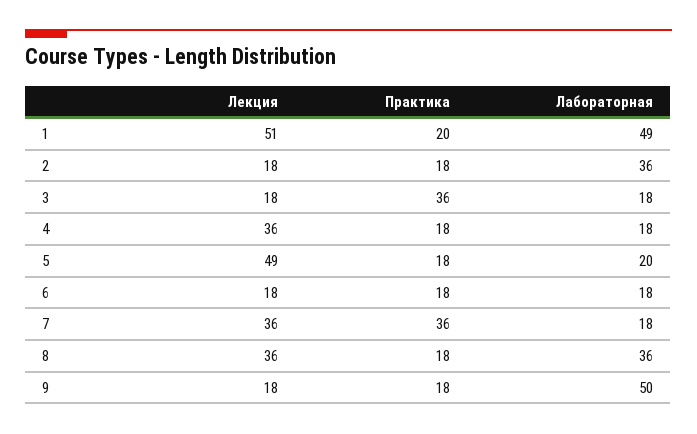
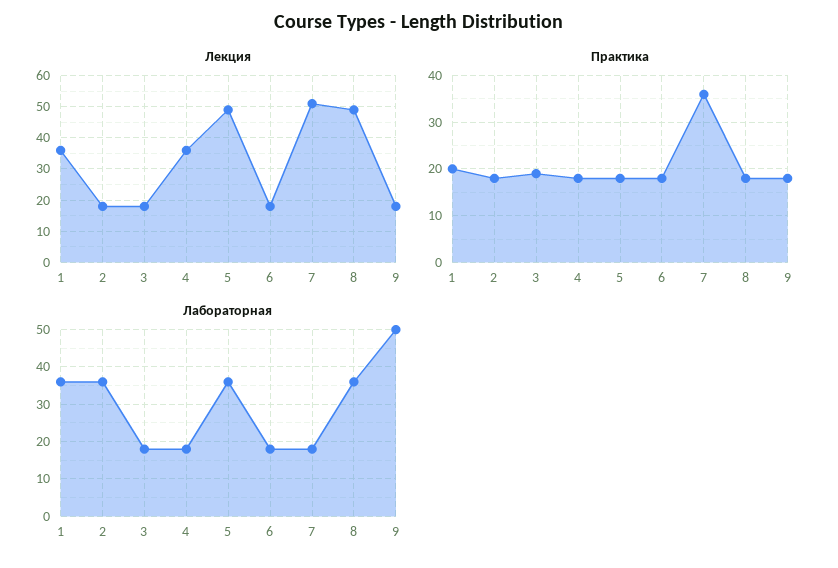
Лекция, 1: 51 -> 35
Лабораторная, 1: 49 -> 35
Практика, 3: 36 -> 20
Лабораторная, 5: 20 -> 35
Лекция, 7: 36 -> 50
Лекция, 8: 36 -> 50

